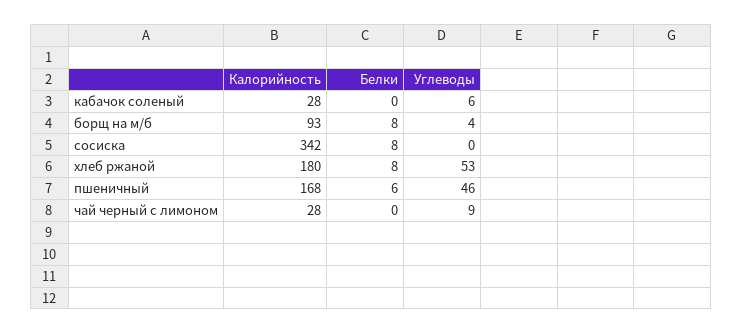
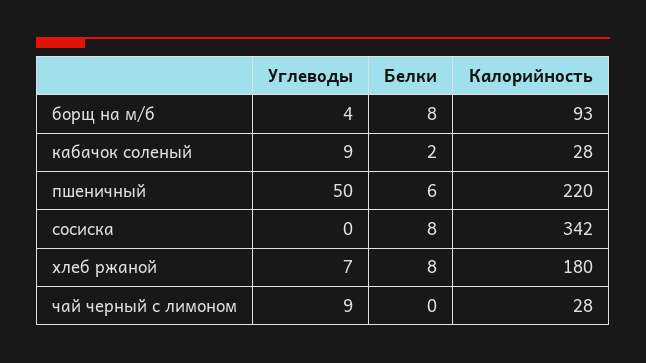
Белки, кабачок соленый: 0 -> 2
Углеводы, кабачок соленый: 6 -> 9
Углеводы, хлеб ржаной: 53 -> 7
Калорийность, пшеничный: 168 -> 220
Углеводы, пшеничный: 46 -> 50

